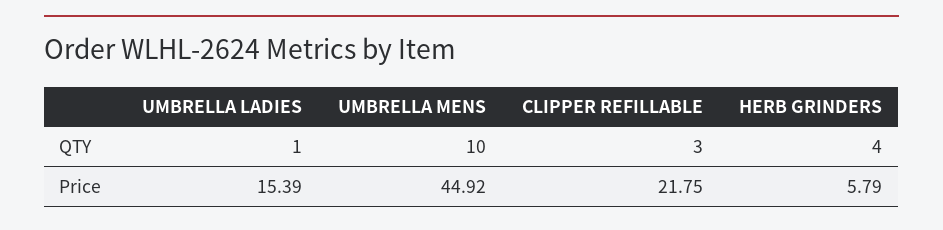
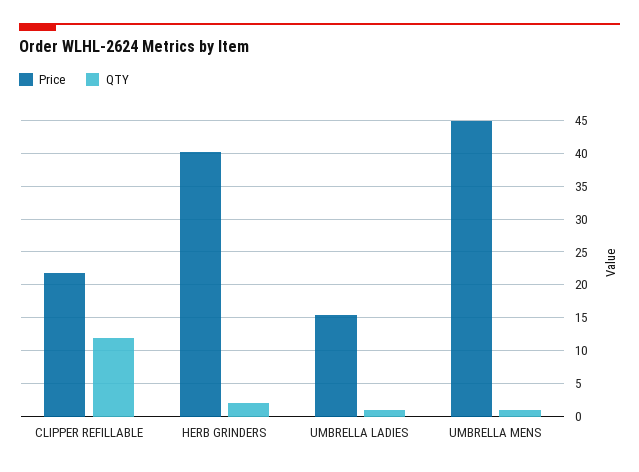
QTY, UMBRELLA MENS: 10 -> 1
QTY, CLIPPER REFILLABLE: 3 -> 12
QTY, HERB GRINDERS: 4 -> 2
Price, HERB GRINDERS: 5.79 -> 40

